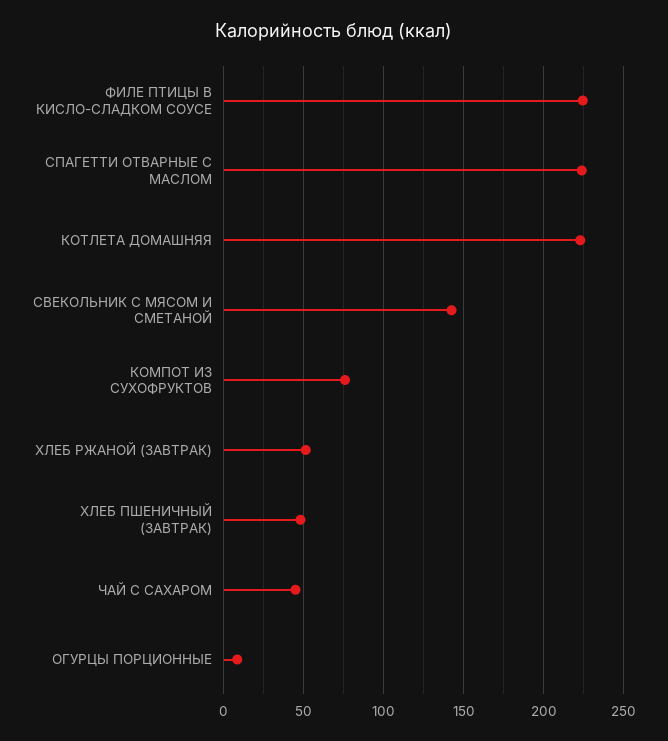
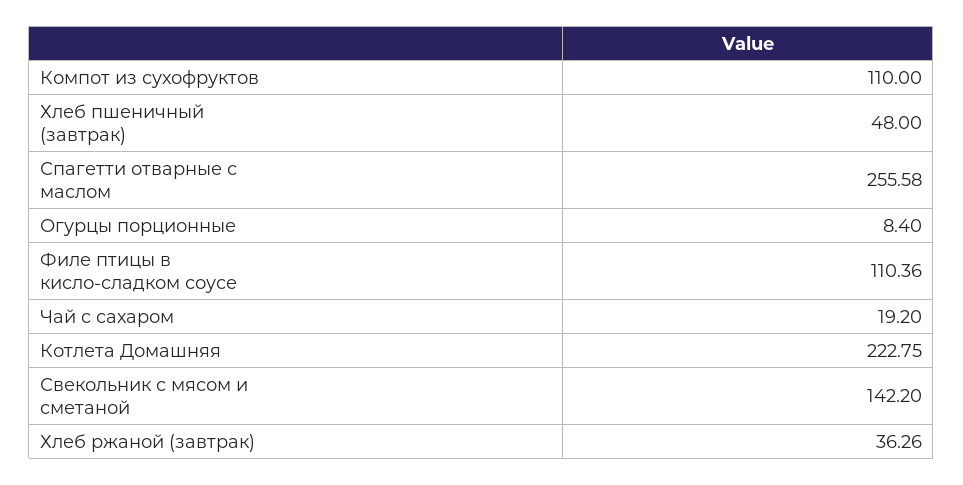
ФИЛЕ ПТИЦЫ В КИСЛО-СЛАДКОМ СОУСЕ: 225 -> 110.36
СПАГЕТТИ ОТВАРНЫЕ С МАСЛОМ: 225 -> 255.58
КОМПОТ ИЗ СУХОФРУКТОВ: 75 -> 110
ХЛЕБ РЖАНОЙ (ЗАВТРАК): 50 -> 36.26
ЧАЙ С САХАРОМ: 45 -> 19.2

